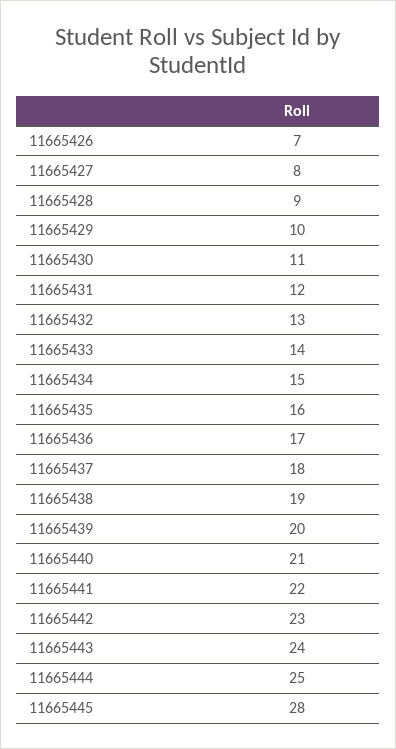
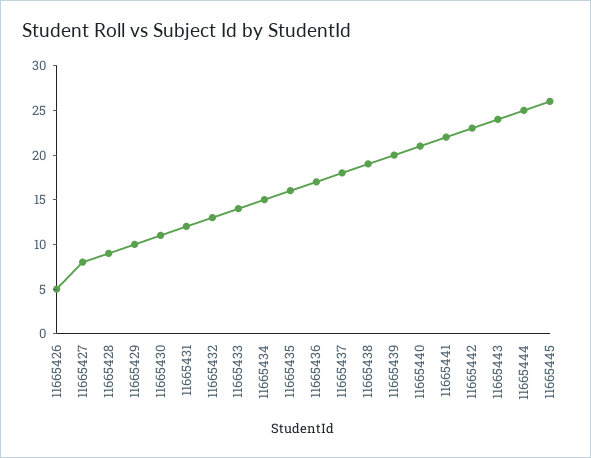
11665426: 7 -> 5
11665445: 28 -> 26

